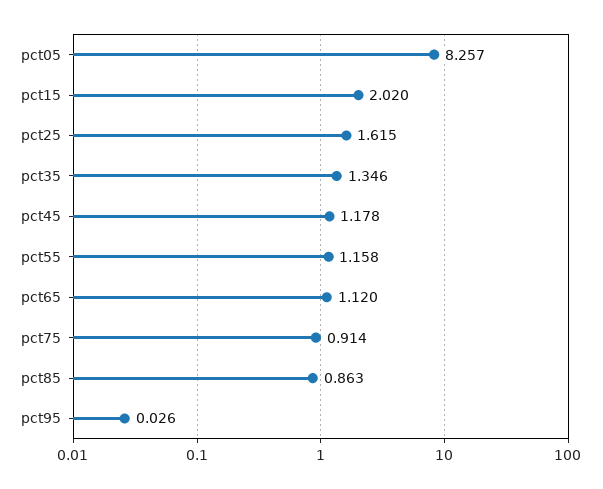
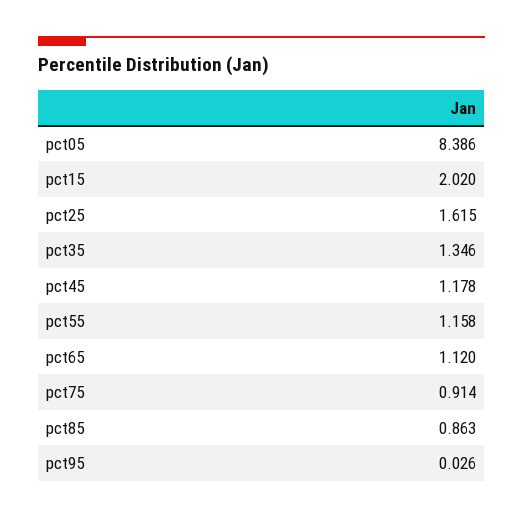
pct05: 8.257 -> 8.386

